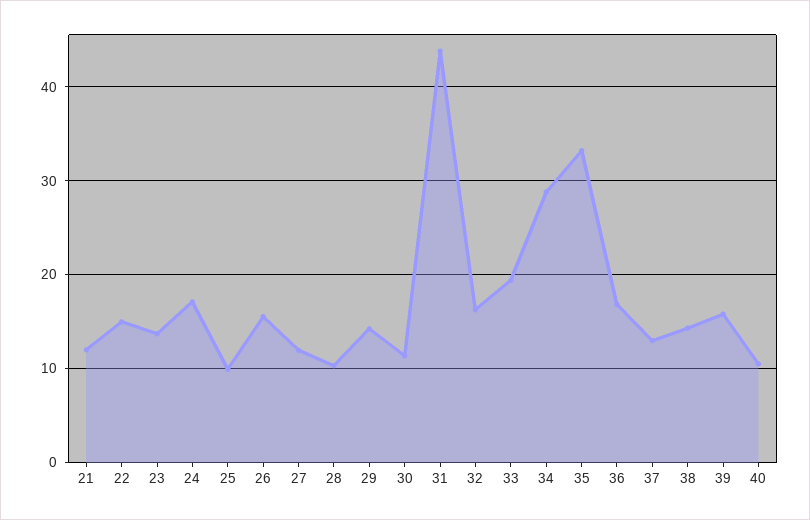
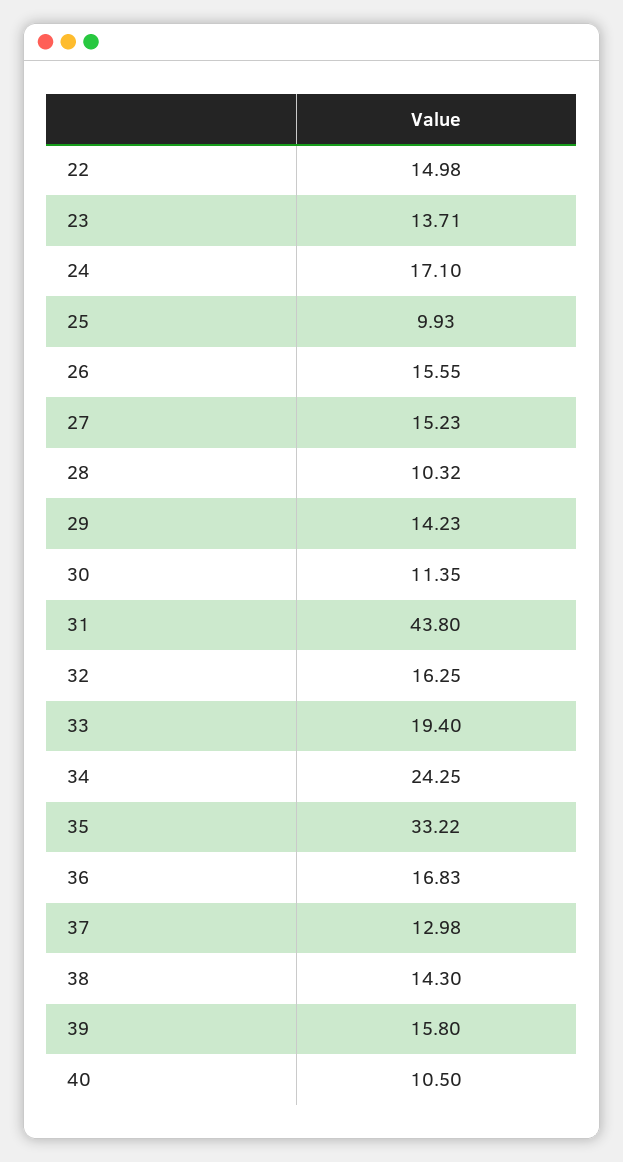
21: 12 -> none
27: 12 -> 15.23
34: 29 -> 24.25

